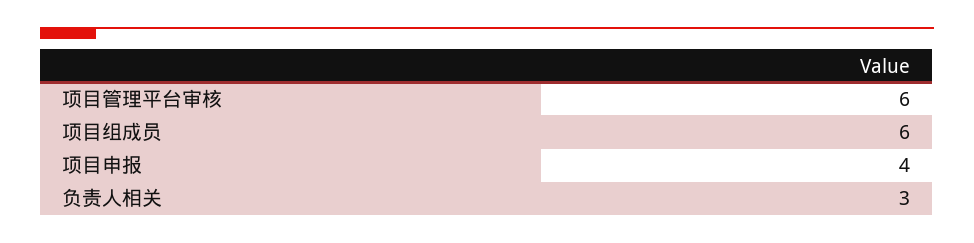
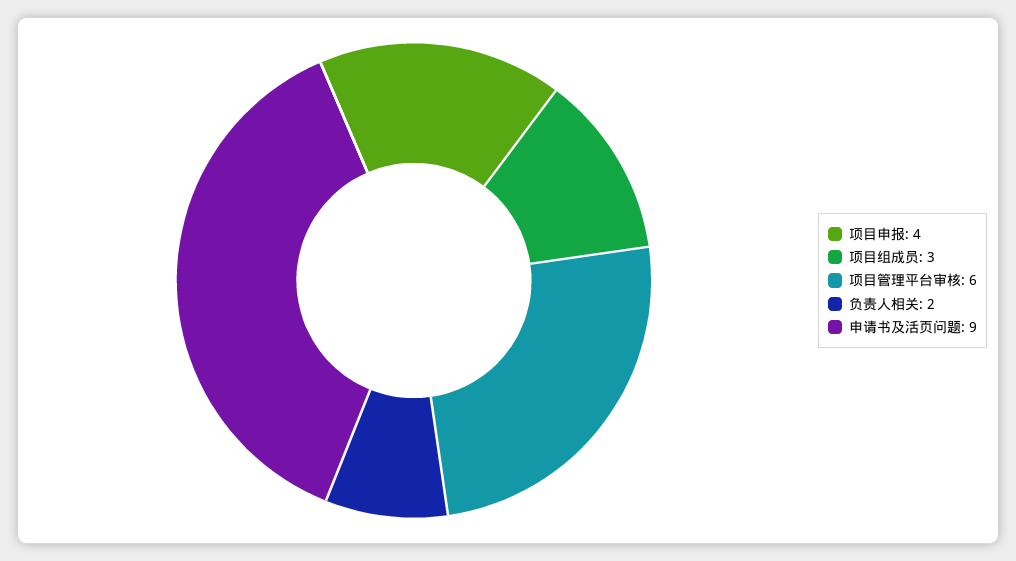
项目组成员: 6 -> 3
负责人相关: 3 -> 2
申请书及活页问题: none -> 9

